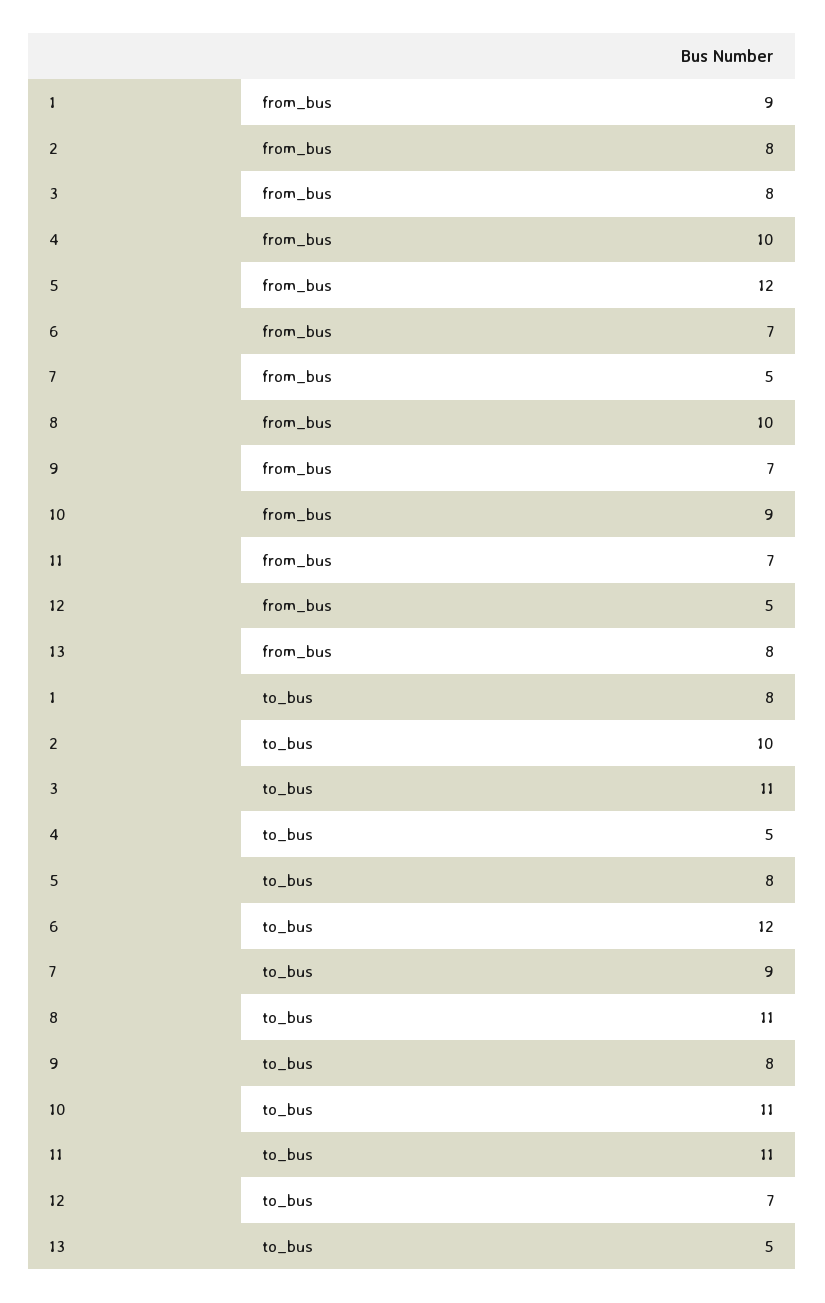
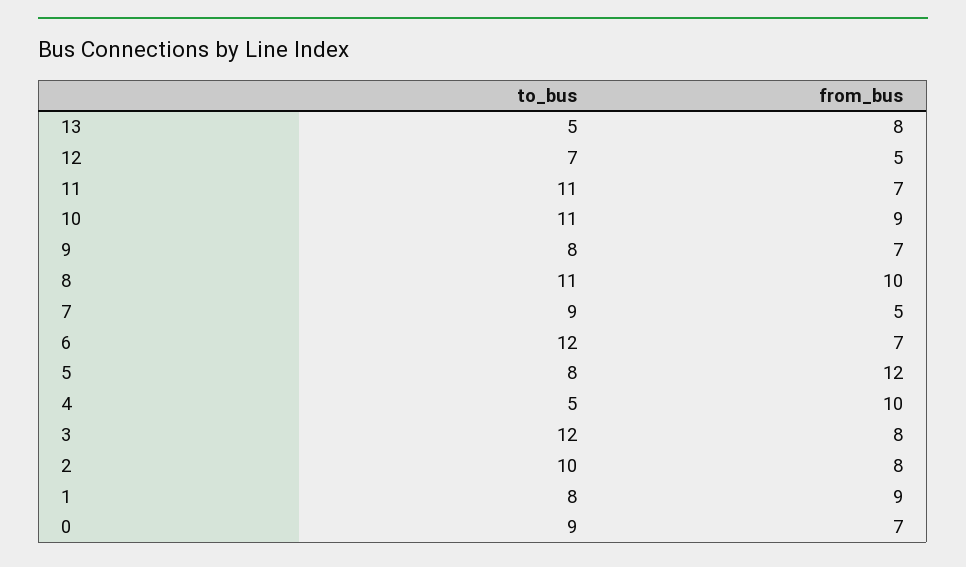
3, to_bus: 11 -> 12
0, to_bus: none -> 9
0, from_bus: none -> 7

